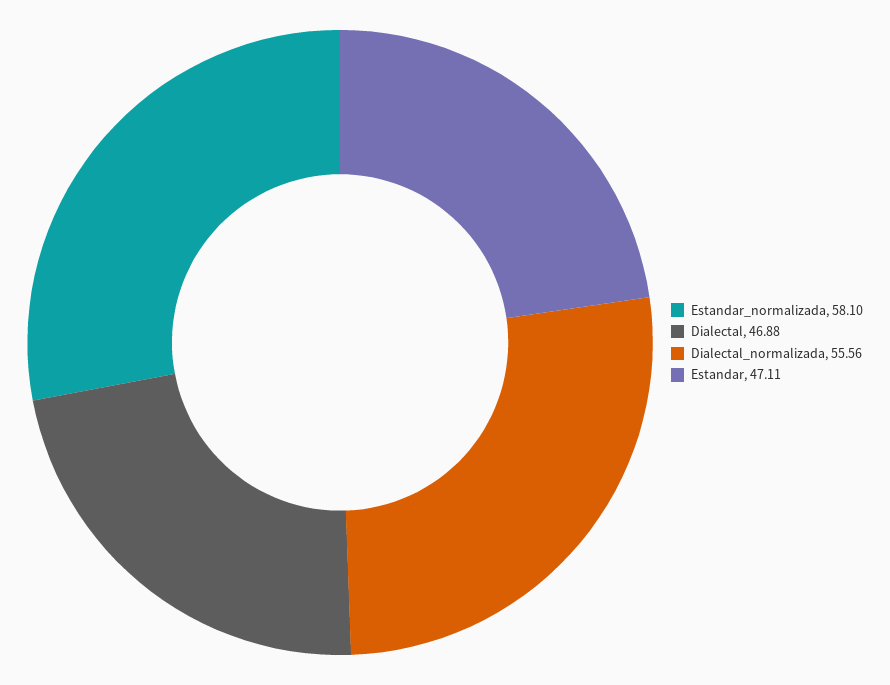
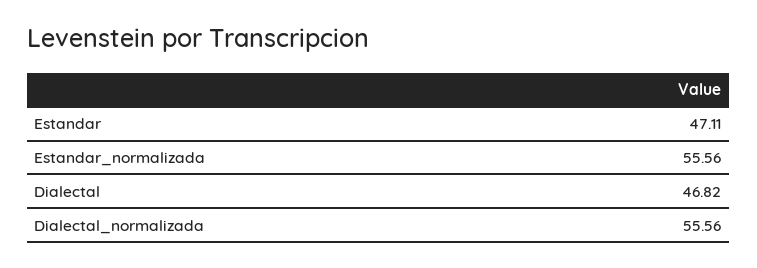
Estandar_normalizada: 58.1 -> 55.56
Dialectal: 46.88 -> 46.82

